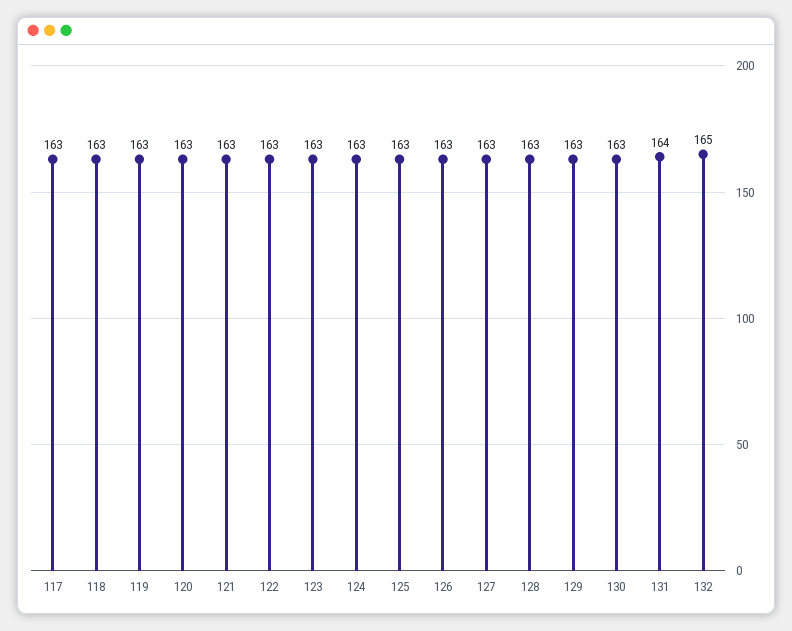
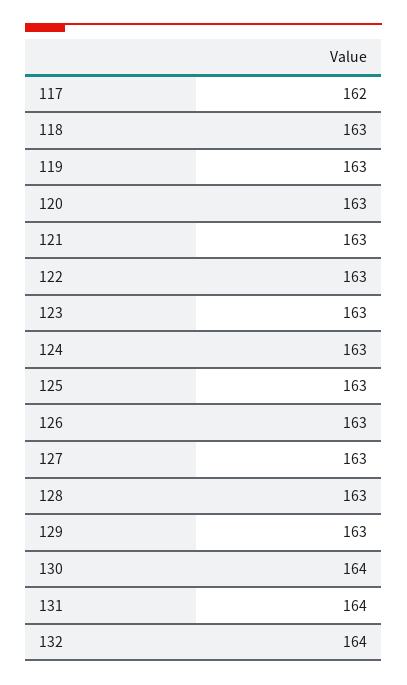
117: 163 -> 162
130: 163 -> 164
132: 165 -> 164

